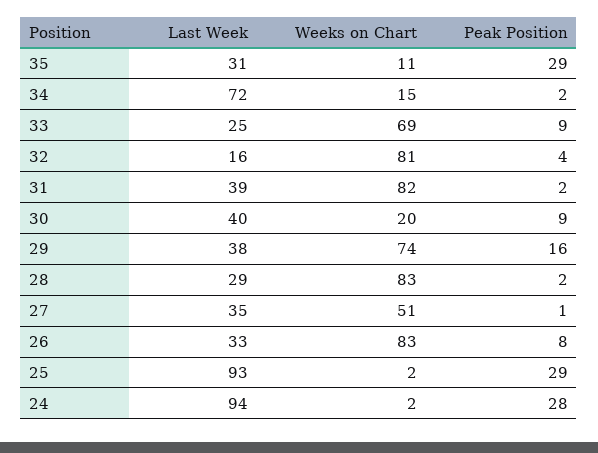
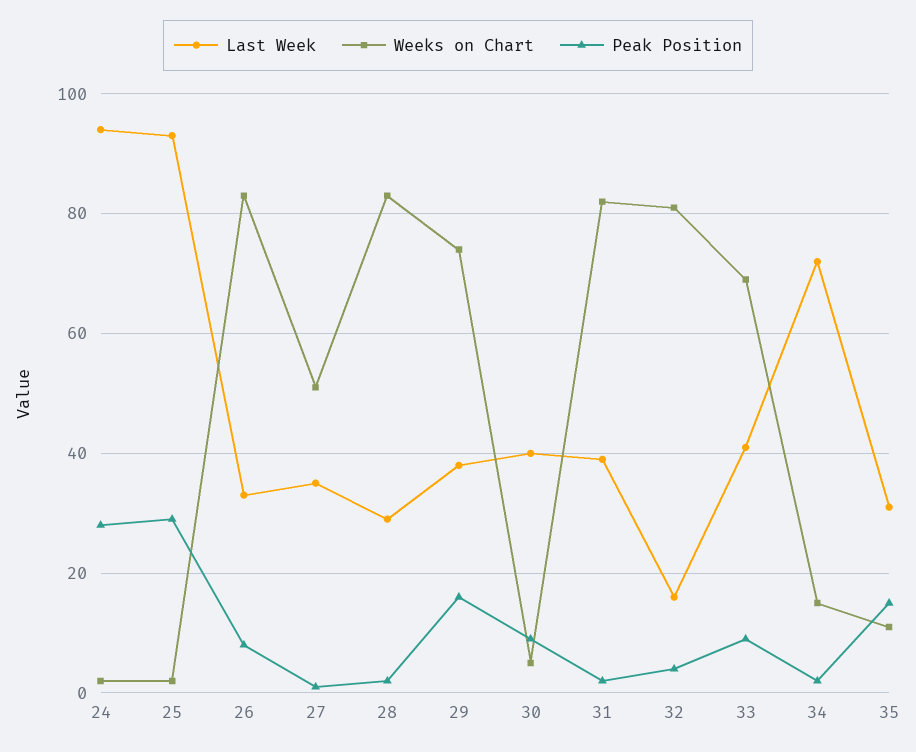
Peak Position, 35: 29 -> 15
Last Week, 33: 25 -> 40
Weeks on Chart, 30: 20 -> 5

